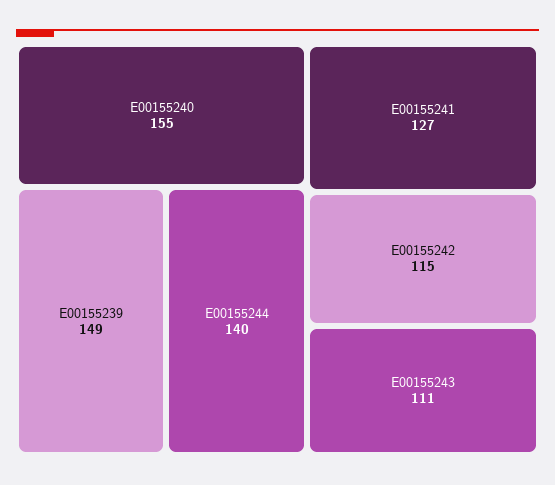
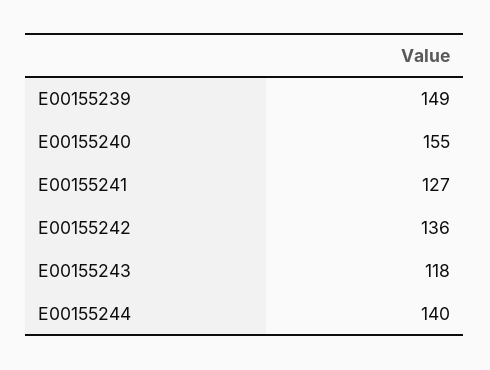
E00155242: 115 -> 136
E00155243: 111 -> 118

